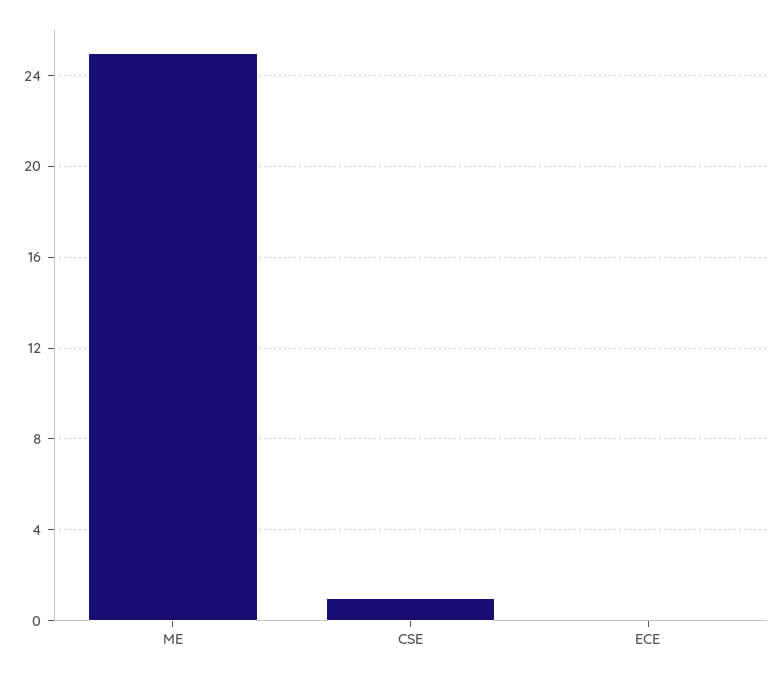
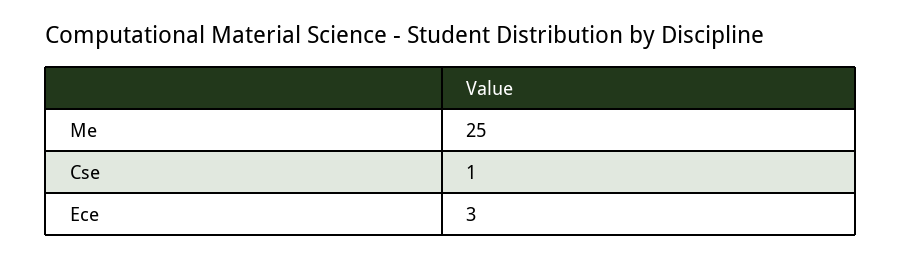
ECE: 0 -> 3

